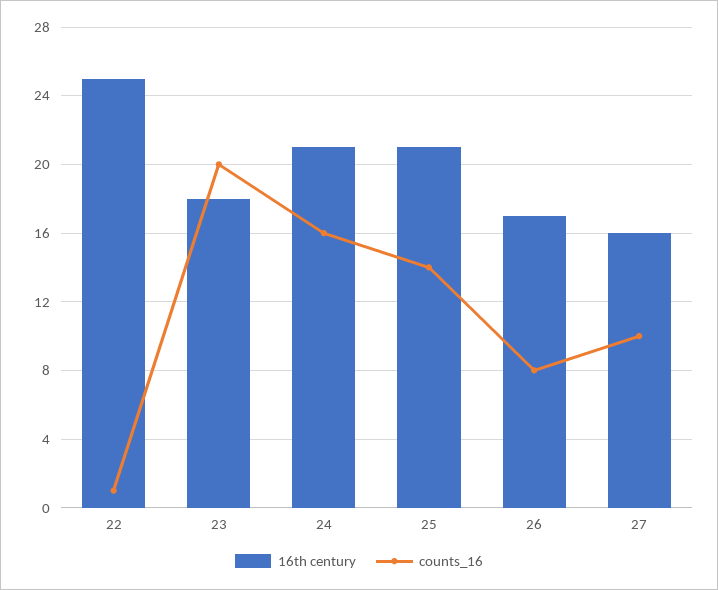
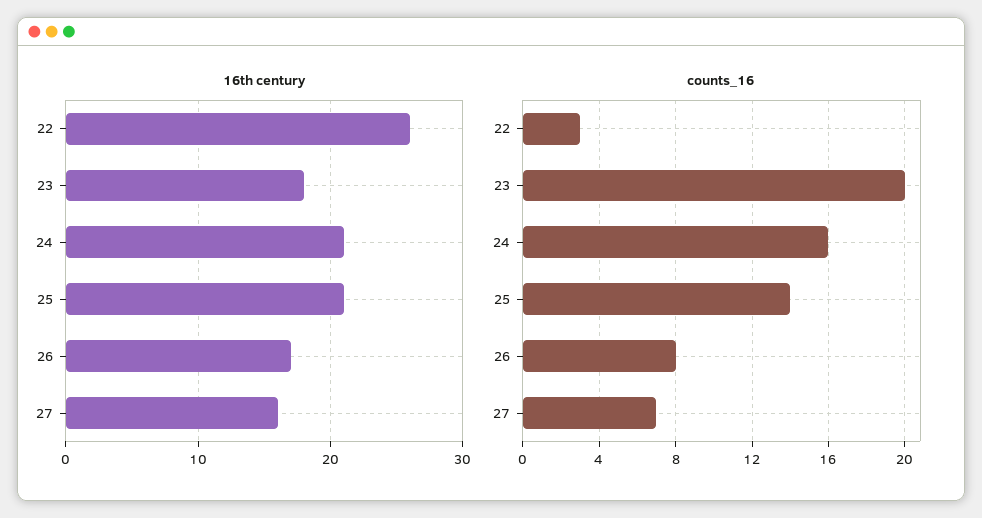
16th century, 22: 25 -> 26
counts_16, 22: 1 -> 3
counts_16, 27: 10 -> 7

